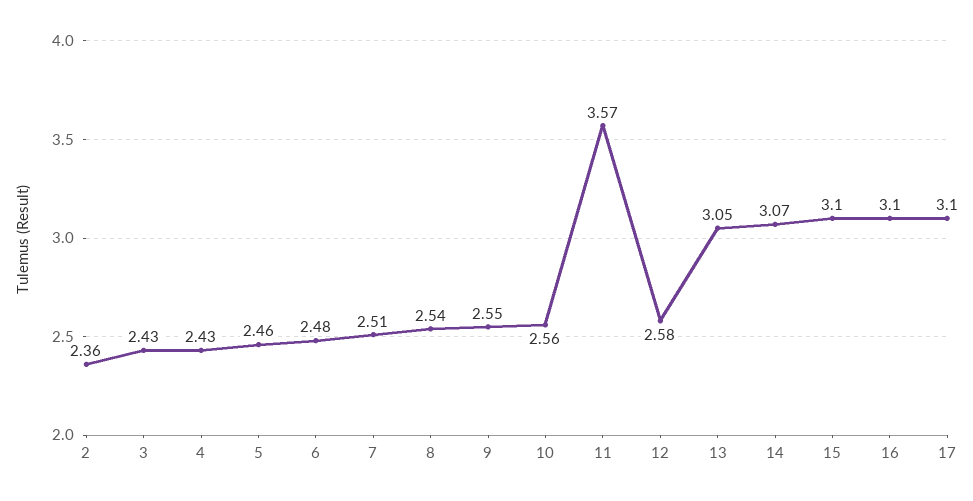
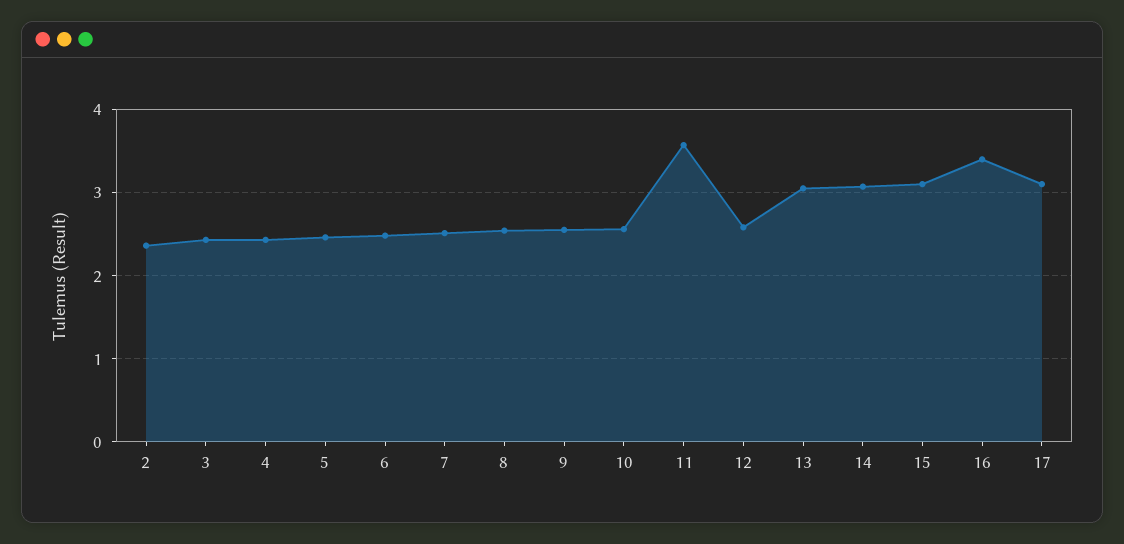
16: 3.1 -> 3.4

